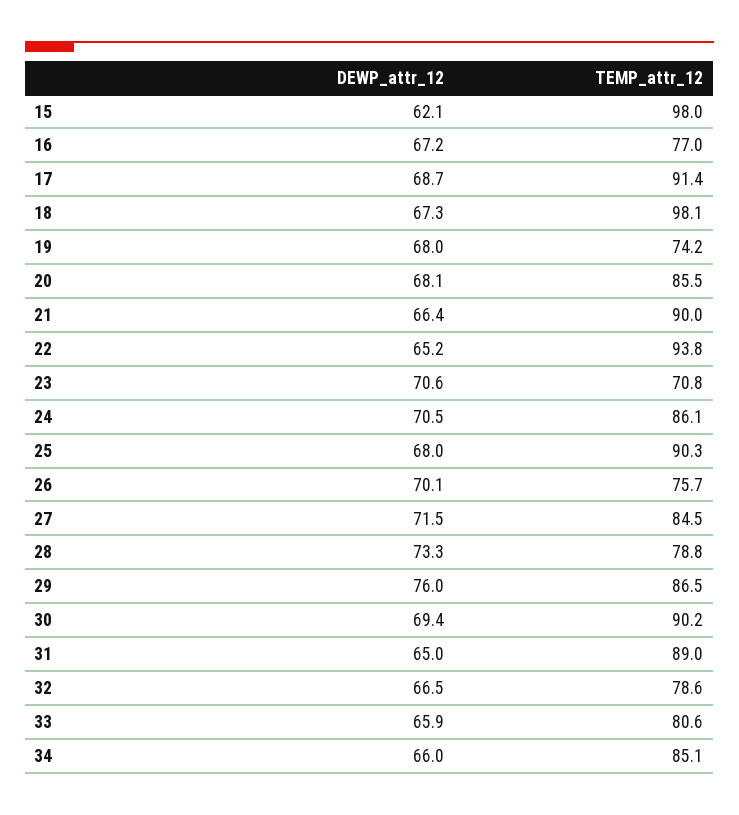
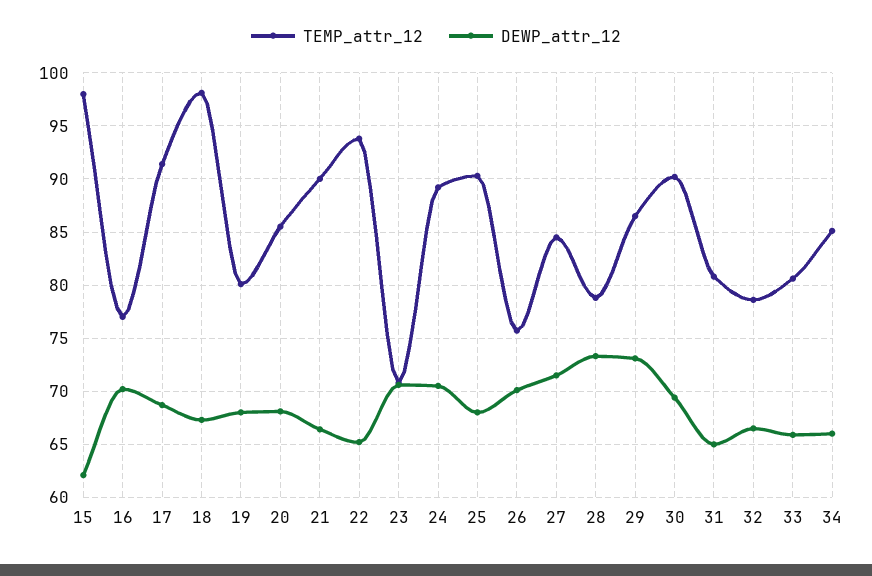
DEWP_attr_12, 16: 67.2 -> 70
TEMP_attr_12, 19: 74.2 -> 80
TEMP_attr_12, 24: 86.1 -> 89
DEWP_attr_12, 29: 76 -> 73
TEMP_attr_12, 31: 89 -> 81

